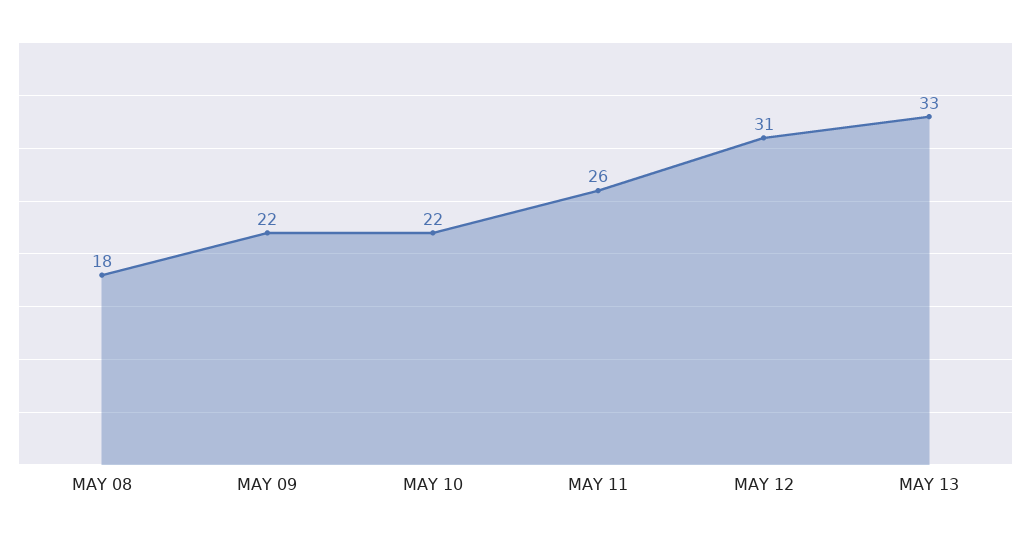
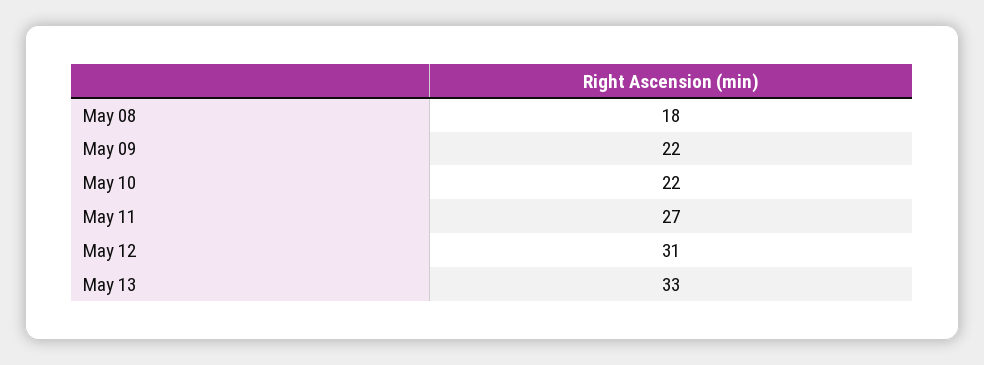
MAY 11: 26 -> 27

